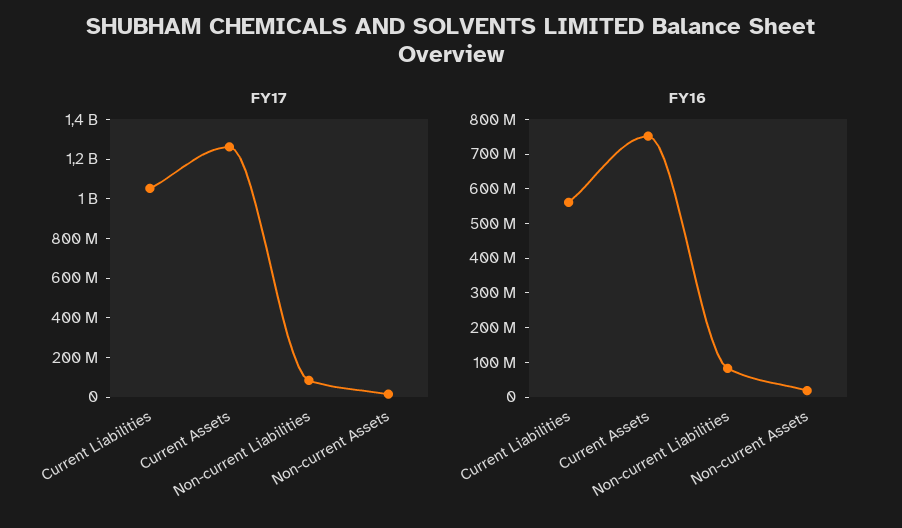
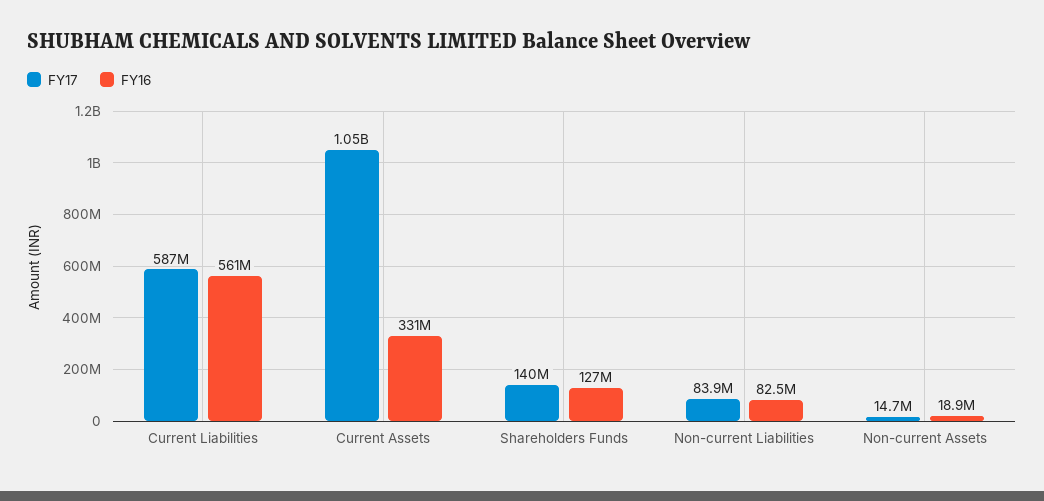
FY17, Current Liabilities: 1050000000 -> 587000000
FY17, Current Assets: 1250000000 -> 1050000000
FY16, Current Assets: 750000000 -> 331000000
FY17, Shareholders Funds: none -> 140000000
FY16, Shareholders Funds: none -> 127000000

